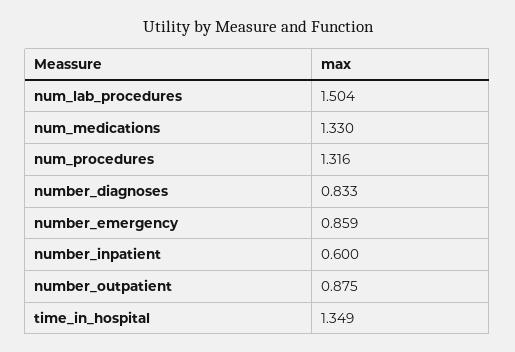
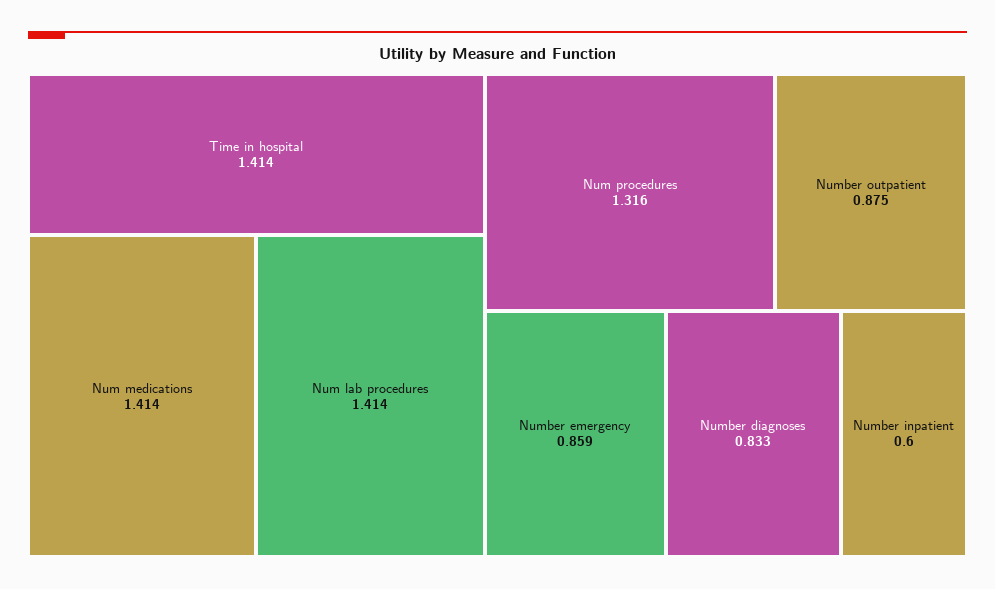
num_lab_procedures: 1.504 -> 1.414
num_medications: 1.33 -> 1.414
time_in_hospital: 1.349 -> 1.414

